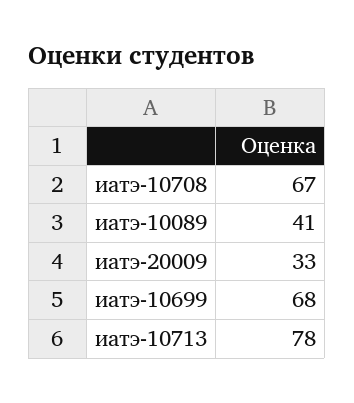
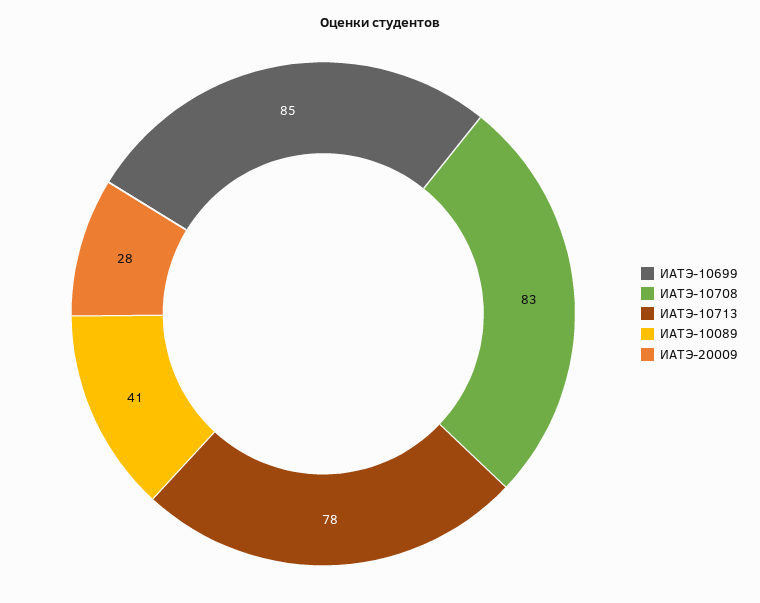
иатэ-10708: 67 -> 83
иатэ-20009: 33 -> 28
иатэ-10699: 68 -> 85

